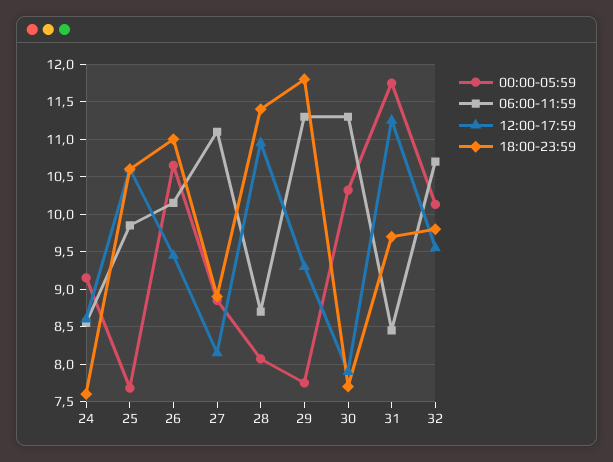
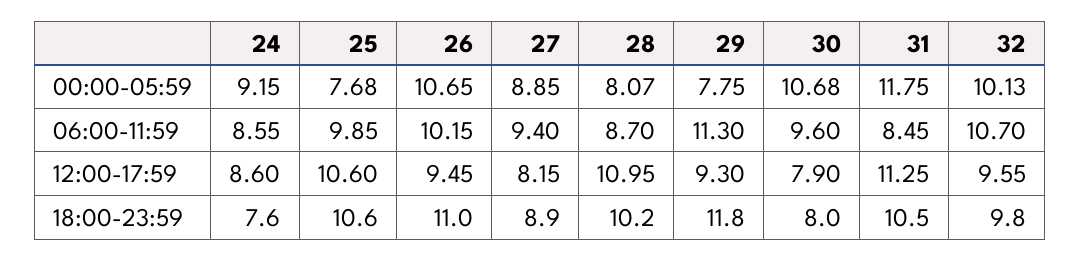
06:00-11:59, 27: 11.1 -> 9.4
18:00-23:59, 28: 11.4 -> 10.2
00:00-05:59, 30: 10.3 -> 10.68
06:00-11:59, 30: 11.3 -> 9.6
18:00-23:59, 30: 7.7 -> 8
18:00-23:59, 31: 9.7 -> 10.5

